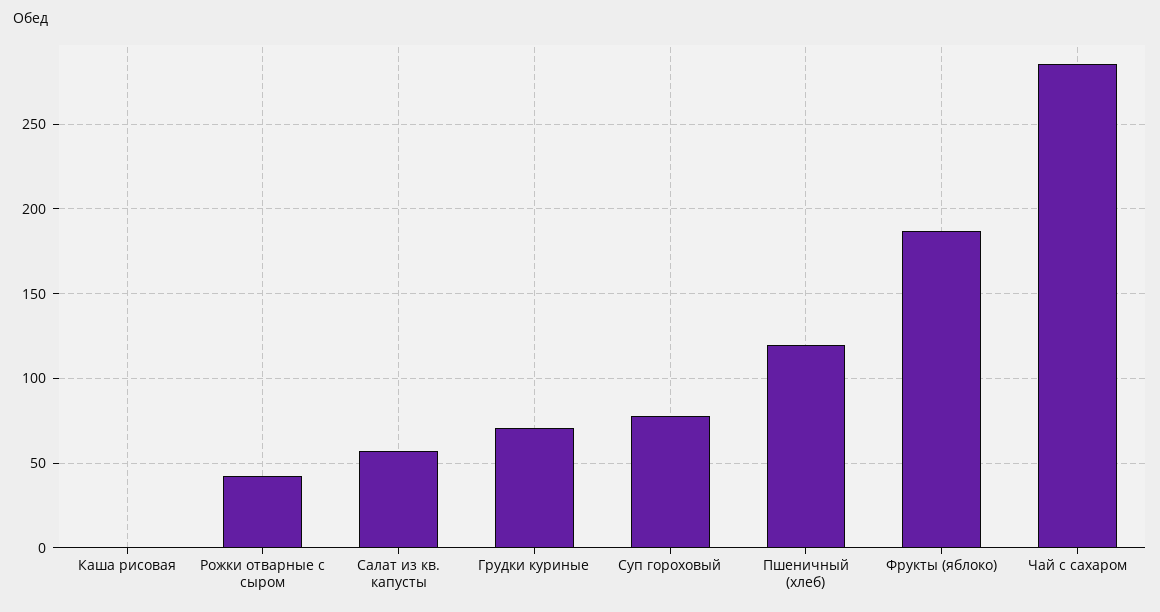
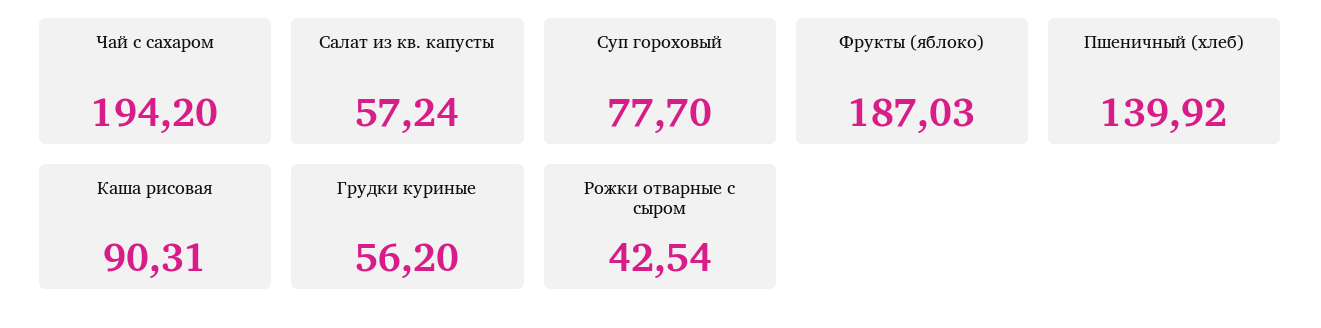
Каша рисовая: 0 -> 90.31
Грудки куриные: 70 -> 56.2
Пшеничный (хлеб): 120 -> 139.92
Чай с сахаром: 285 -> 194.2

